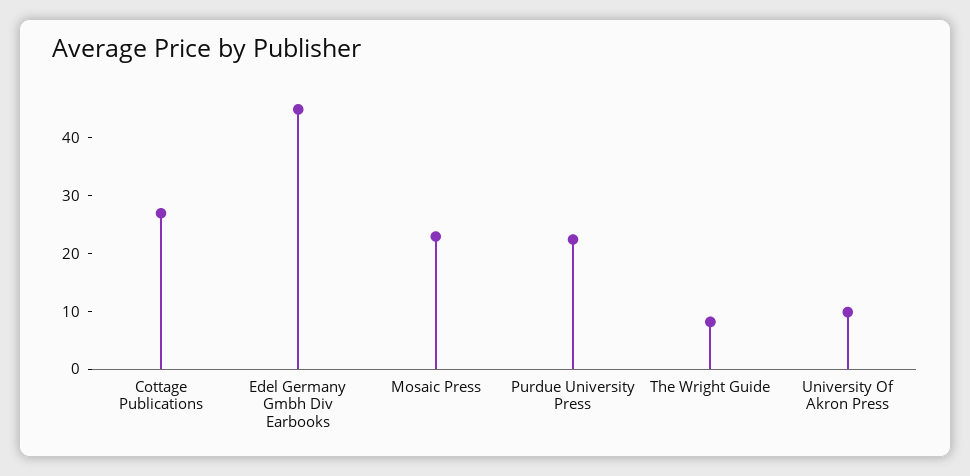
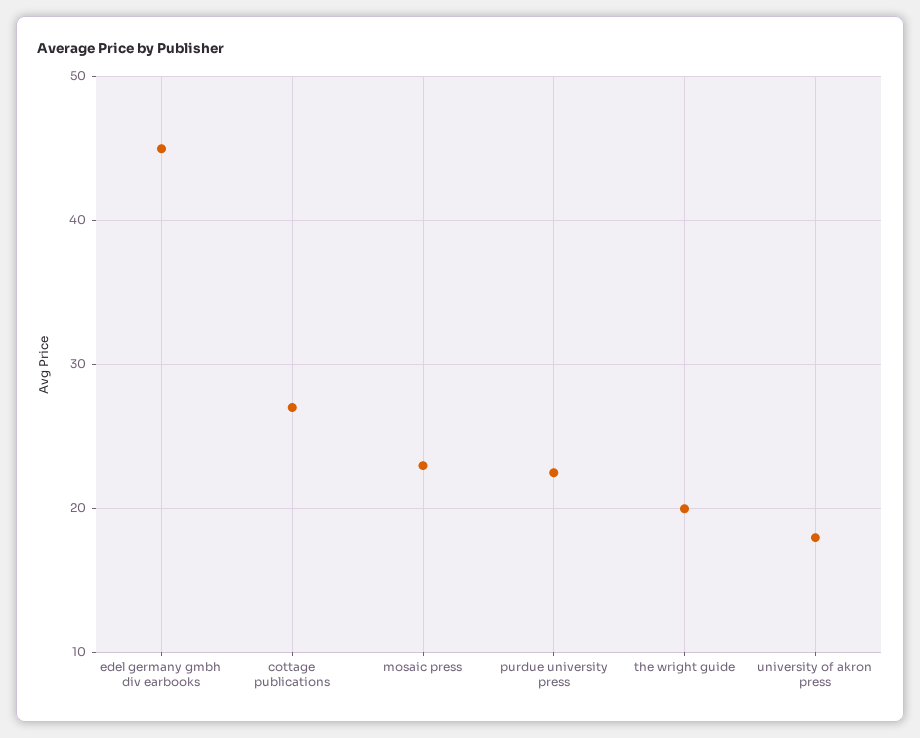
The Wright Guide: 8 -> 20
University Of Akron Press: 10 -> 18

